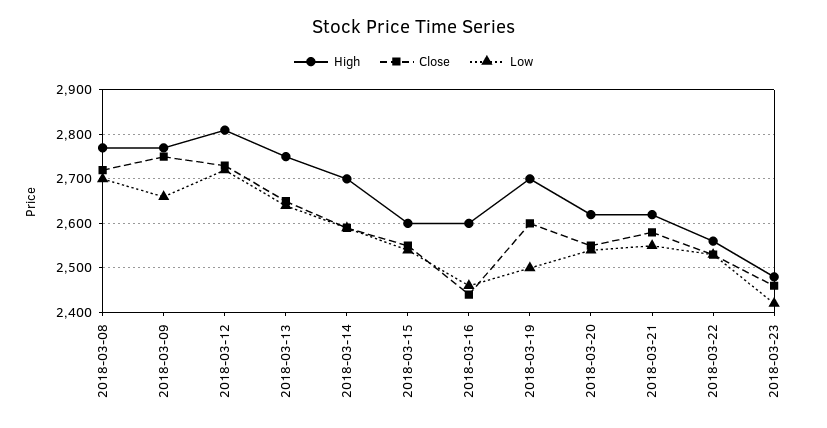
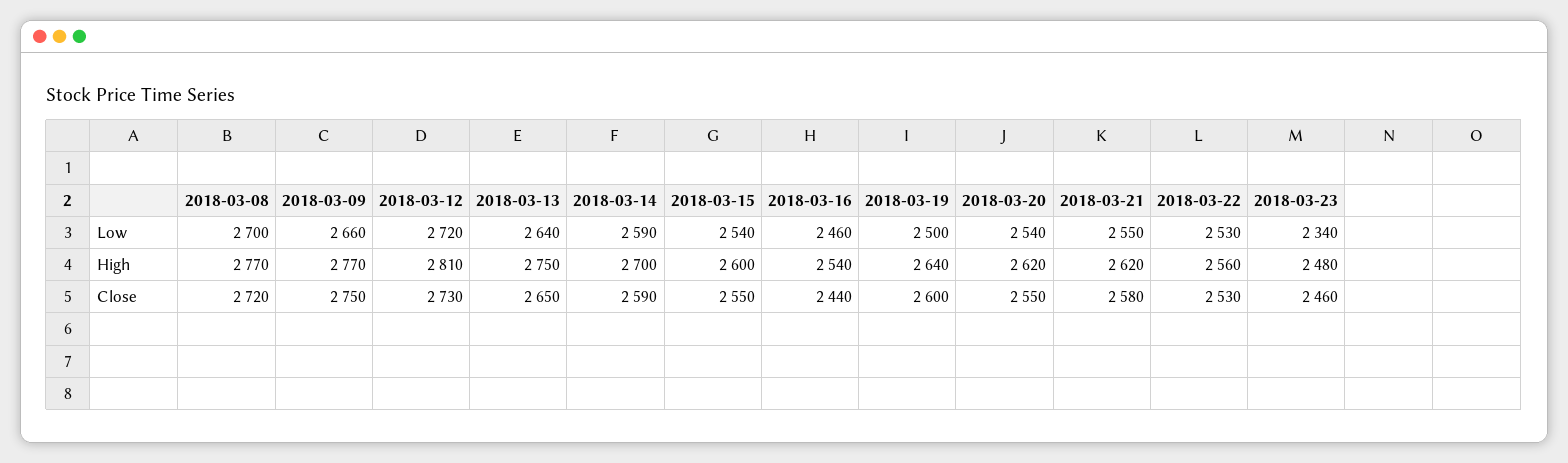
High, 2018-03-16: 2600 -> 2540
High, 2018-03-19: 2700 -> 2640
Low, 2018-03-23: 2420 -> 2340

